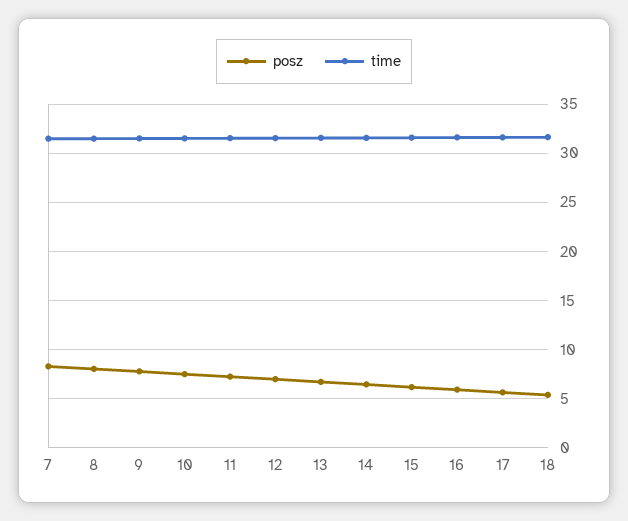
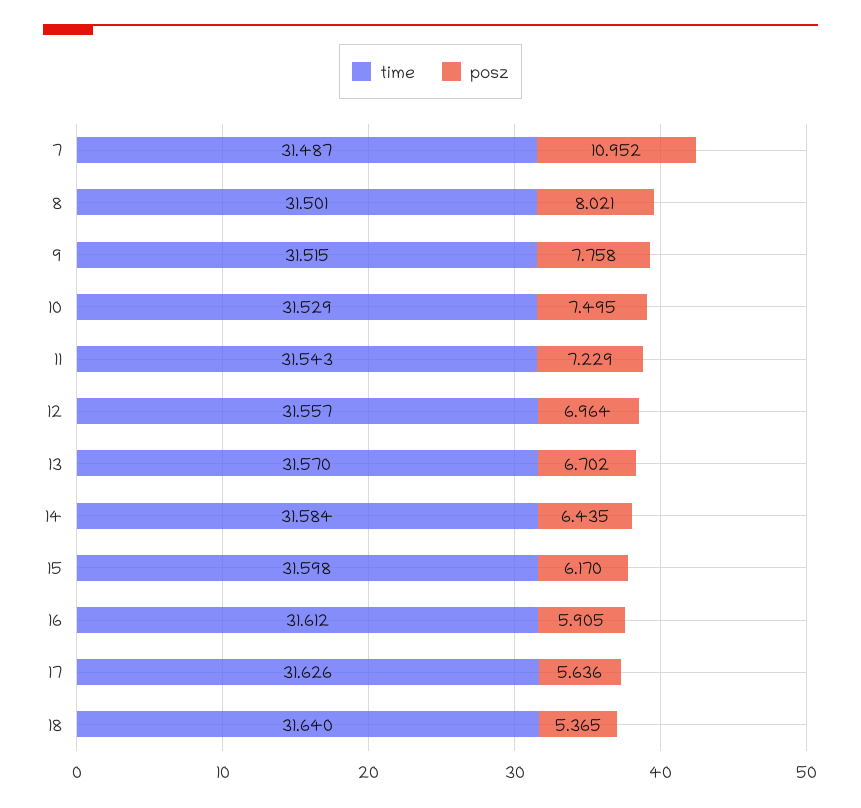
posz, 7: 8 -> 10.952

